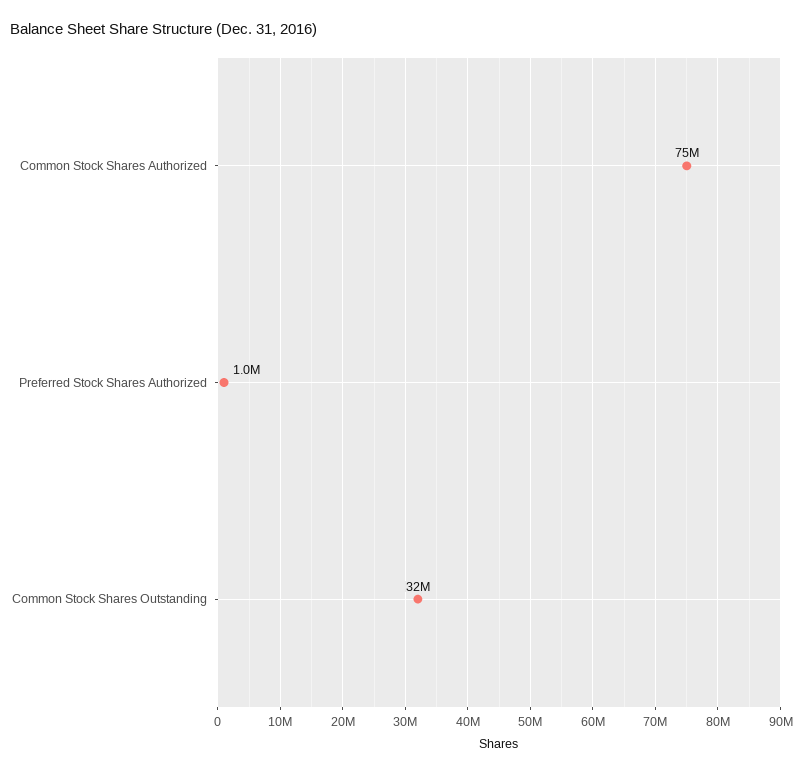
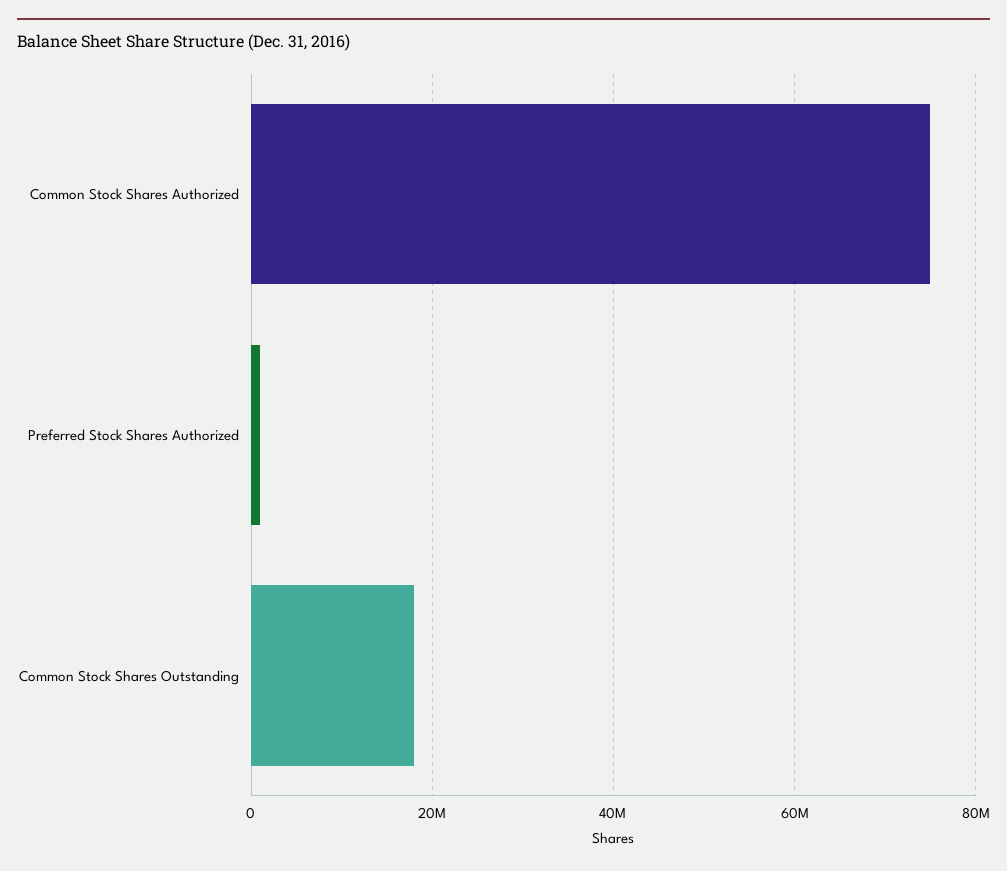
Common Stock Shares Outstanding: 32000000 -> 18000000

